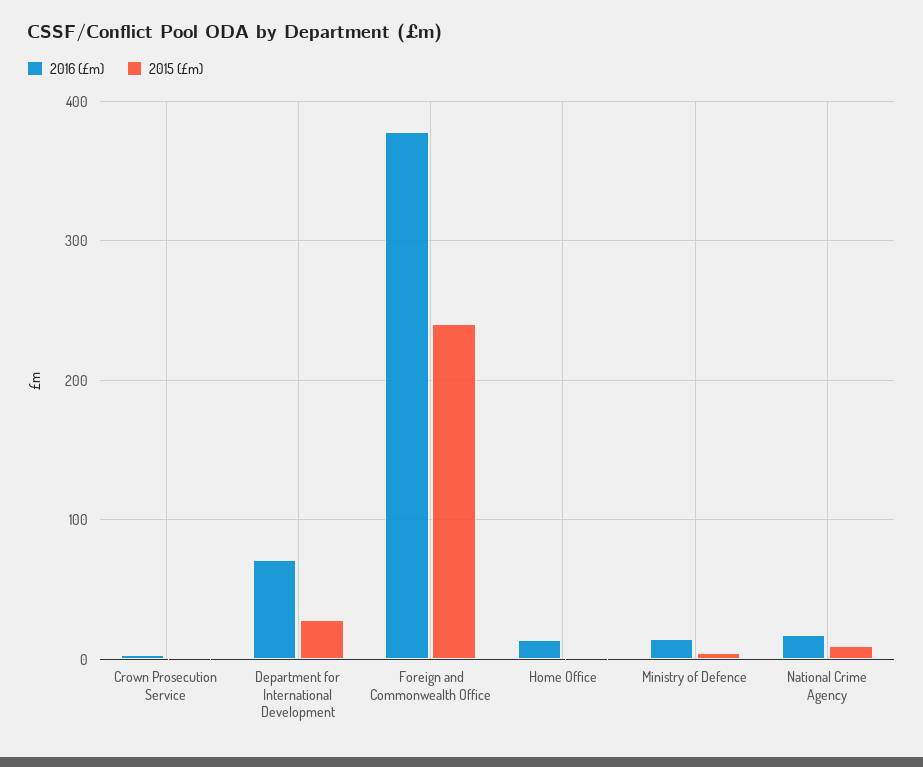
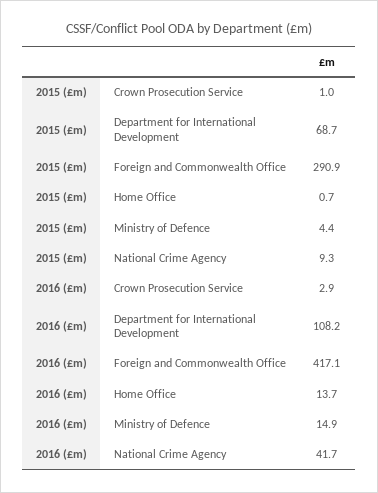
2016 (£m), Department for International Development: 70 -> 108.2
2015 (£m), Department for International Development: 30 -> 68.7
2016 (£m), Foreign and Commonwealth Office: 380 -> 417.1
2015 (£m), Foreign and Commonwealth Office: 240 -> 290.9
2016 (£m), National Crime Agency: 20 -> 41.7

